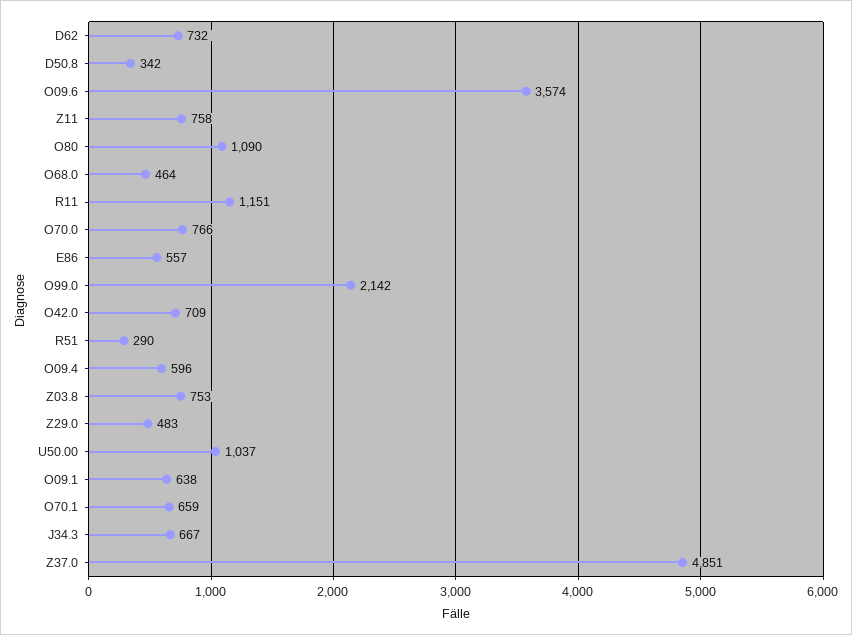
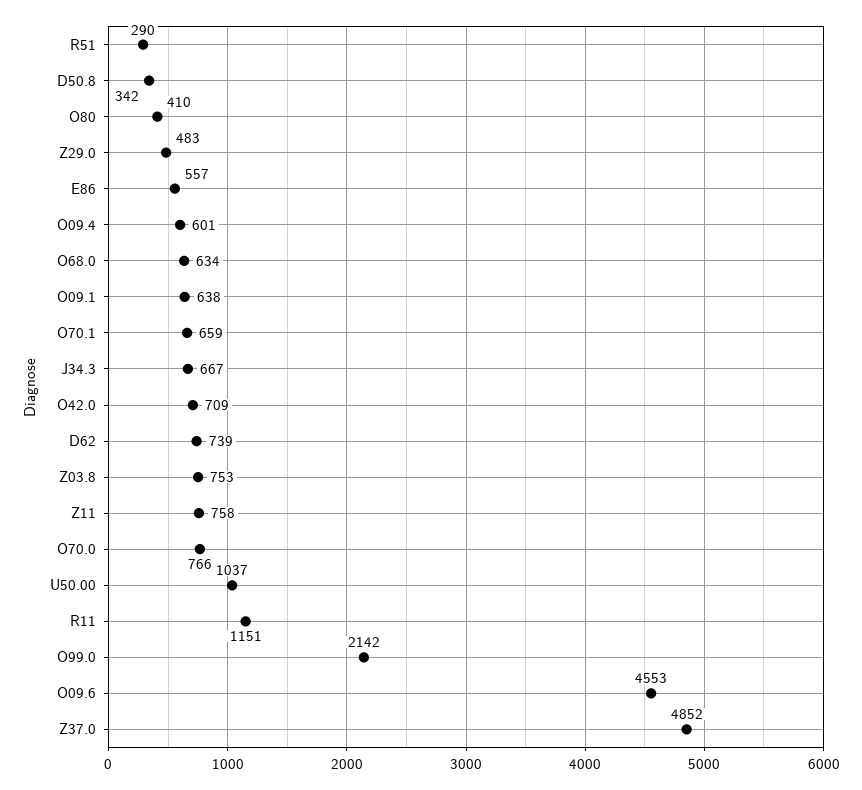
D62: 732 -> 739
O09.6: 3574 -> 4553
O80: 1090 -> 410
O68.0: 464 -> 634
O09.4: 596 -> 601
Z37.0: 4851 -> 4852

